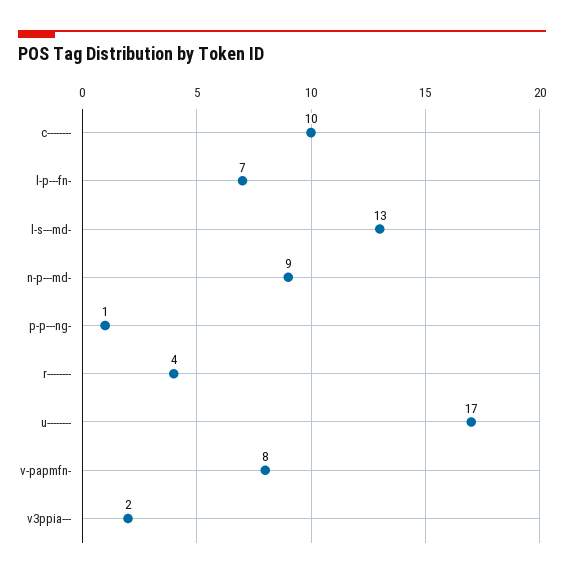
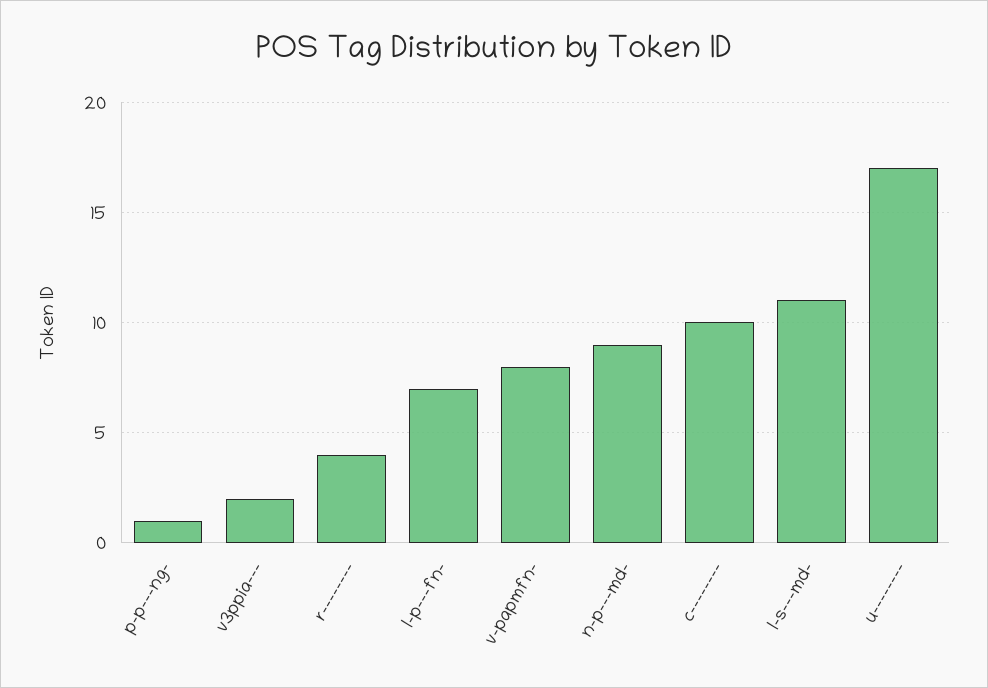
l-s---md-: 13 -> 11

